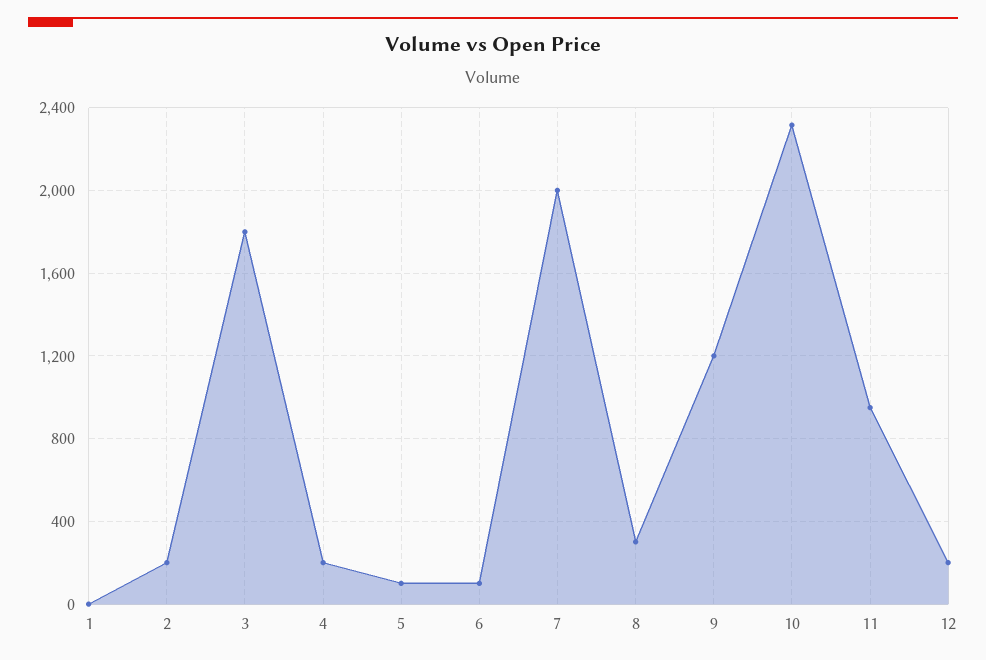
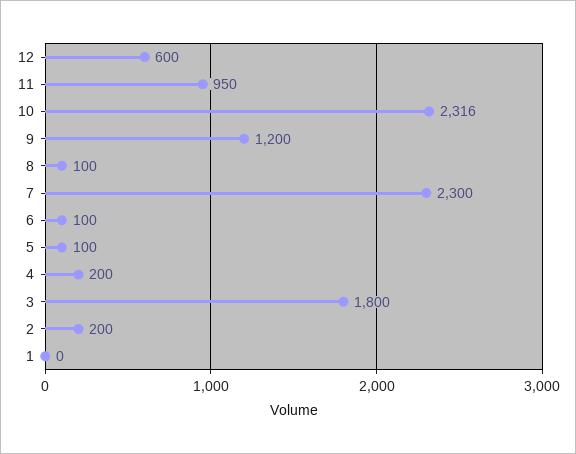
7: 2000 -> 2300
8: 300 -> 100
12: 200 -> 600

